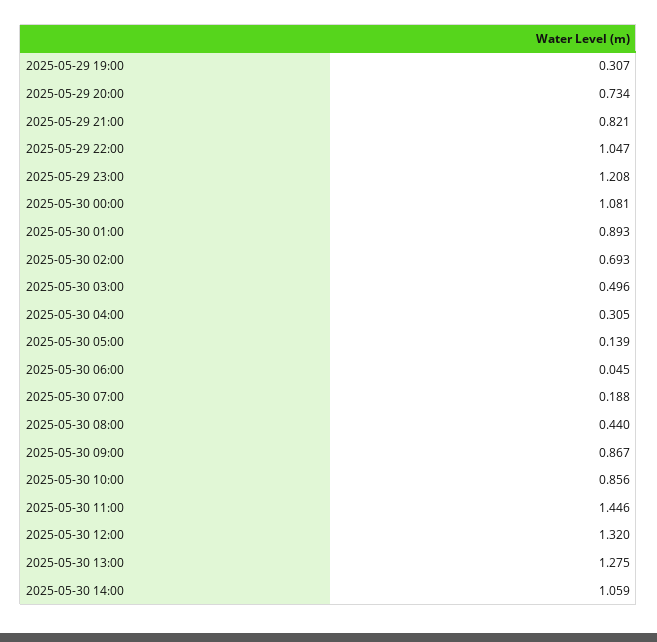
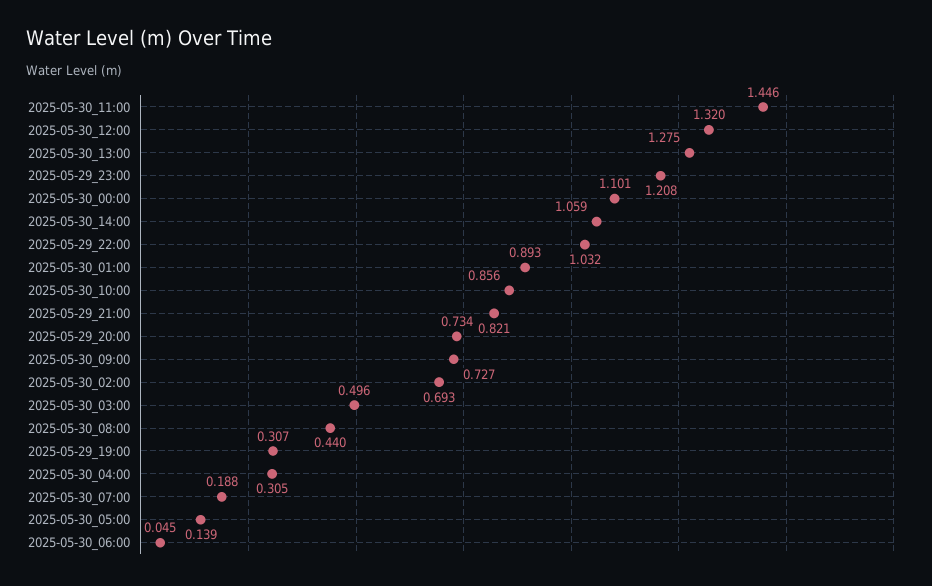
2025-05-29 22:00: 1.047 -> 1.032
2025-05-30 00:00: 1.081 -> 1.101
2025-05-30 09:00: 0.867 -> 0.727

